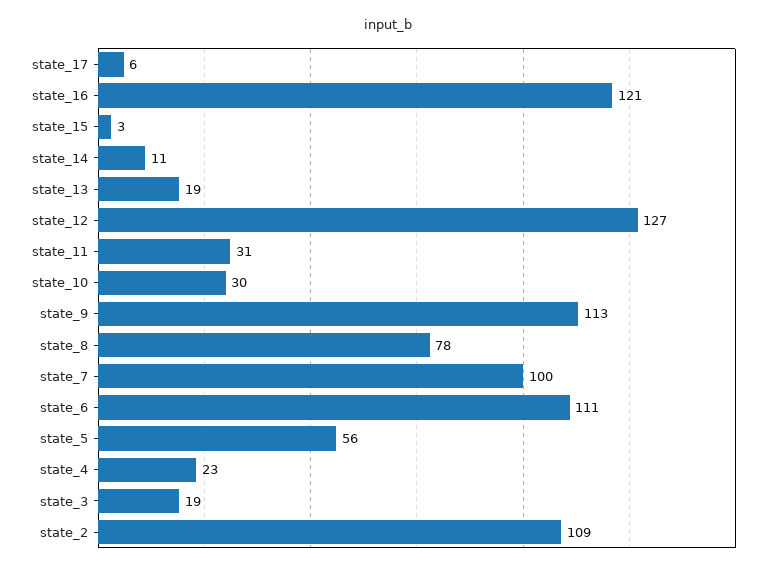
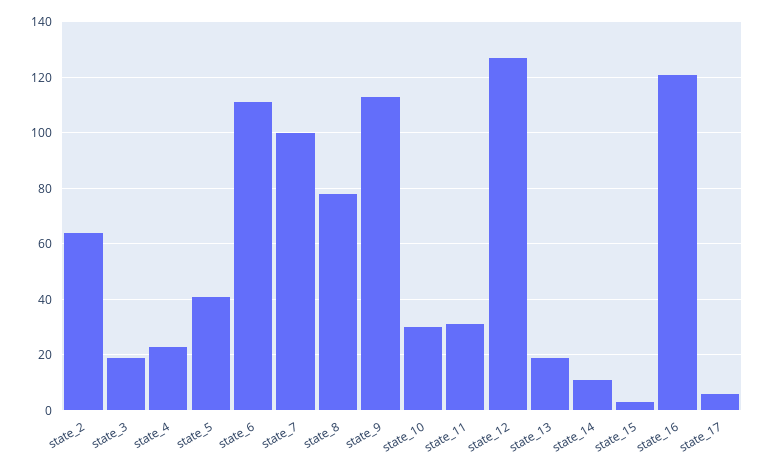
state_5: 56 -> 40
state_2: 109 -> 65

